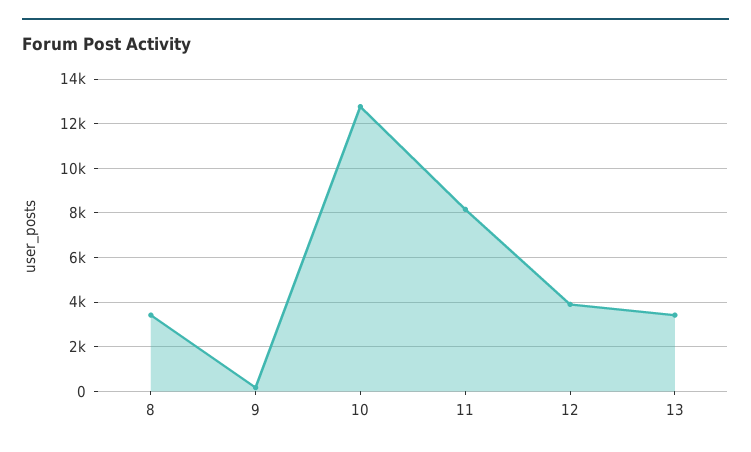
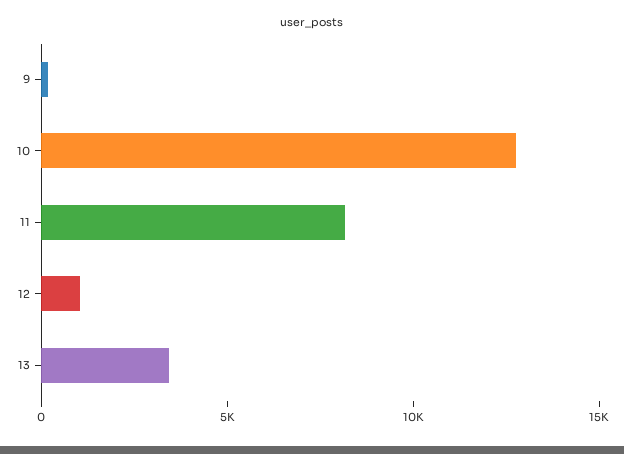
8: 3500 -> none
12: 4000 -> 1000

